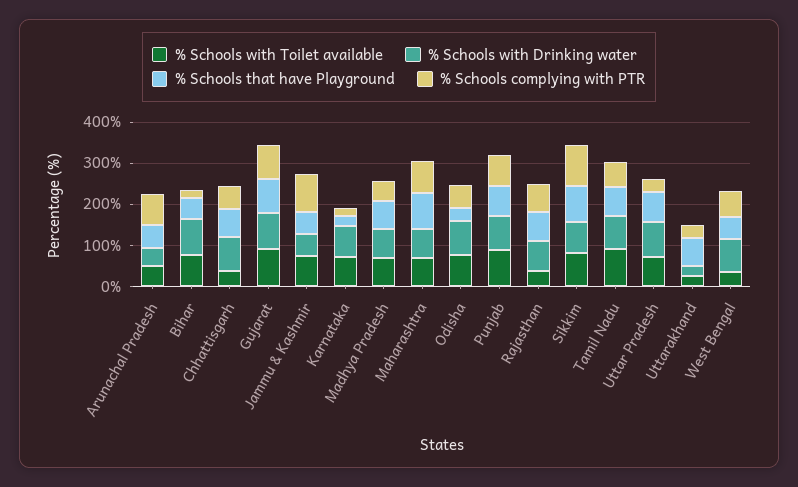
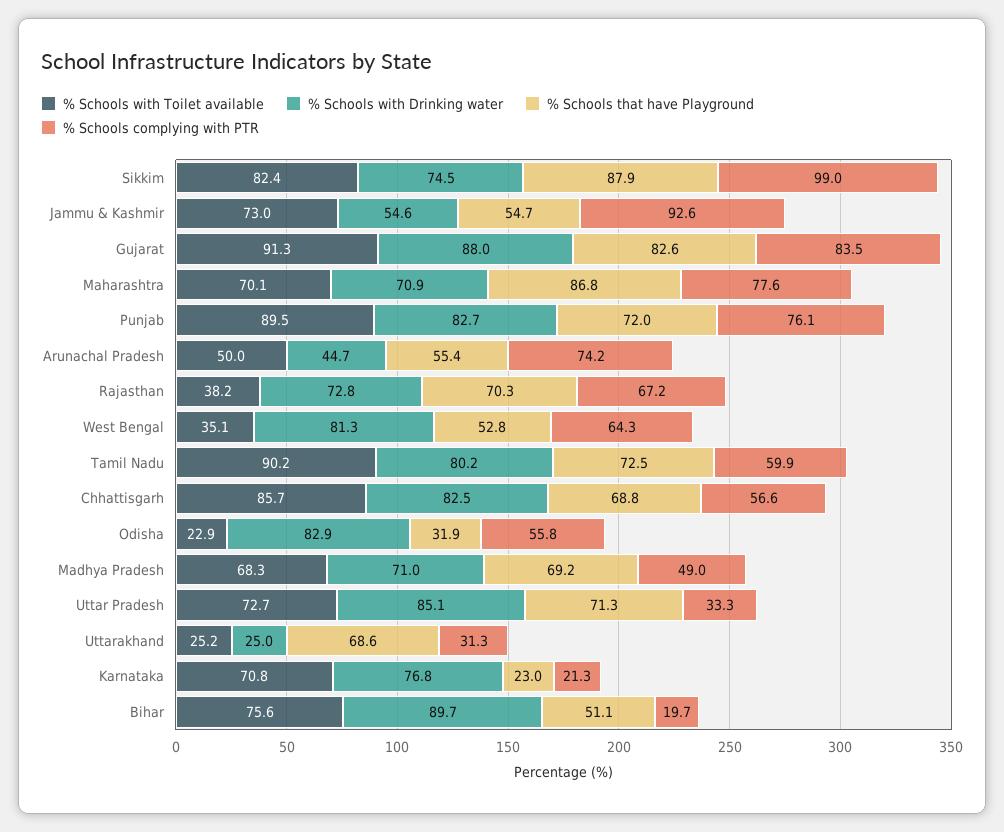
% Schools with Toilet available, Chhattisgarh: 40 -> 85.7
% Schools with Toilet available, Odisha: 80 -> 22.9

